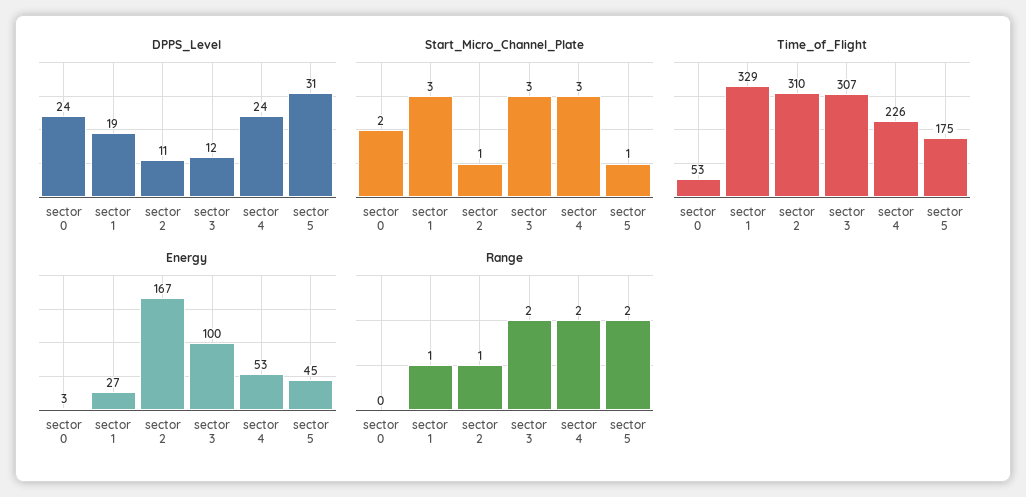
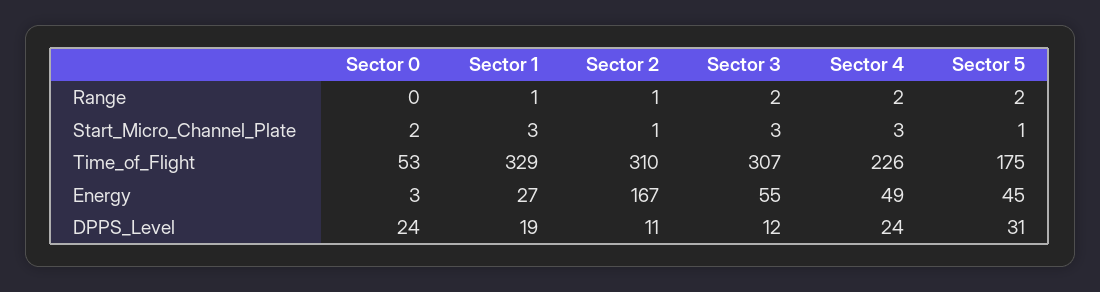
Energy, sector 3: 100 -> 55
Energy, sector 4: 53 -> 49

